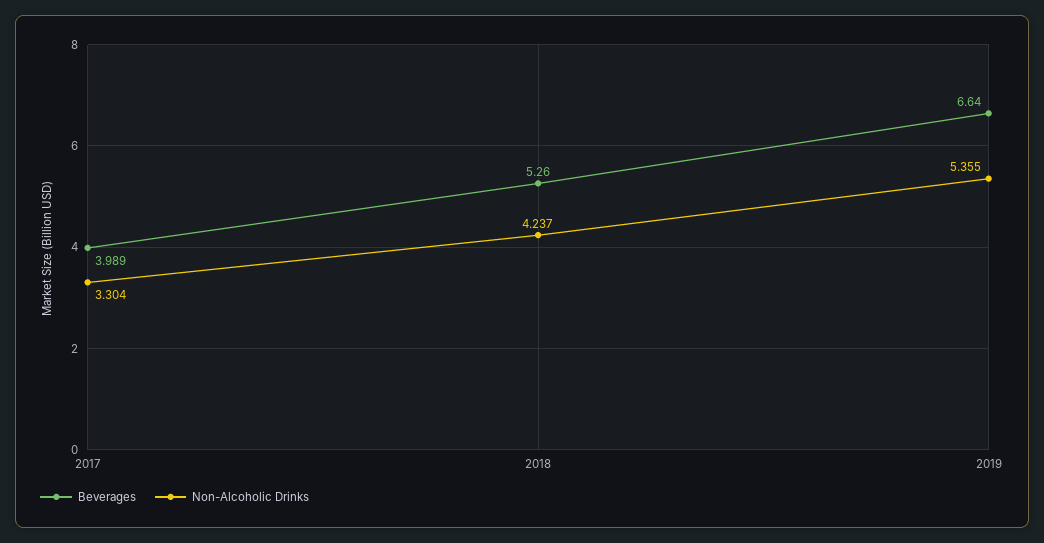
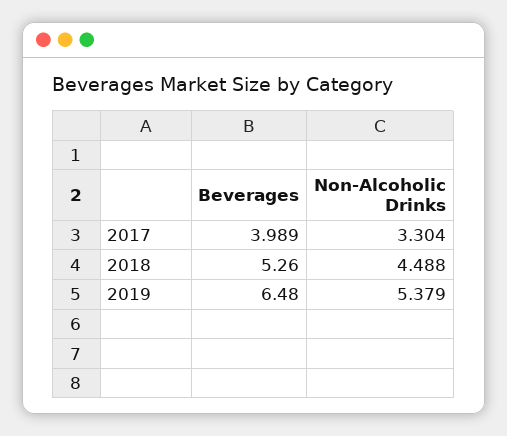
Non-Alcoholic Drinks, 2018: 4.237 -> 4.488
Beverages, 2019: 6.64 -> 6.48
Non-Alcoholic Drinks, 2019: 5.355 -> 5.379

